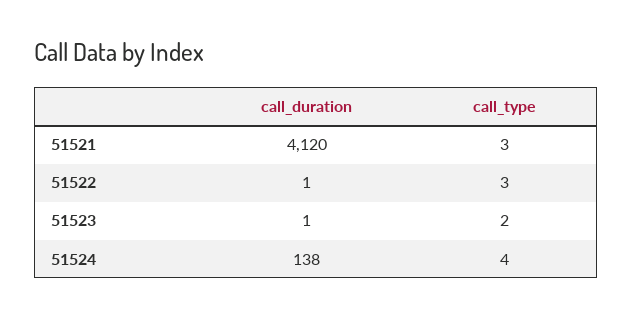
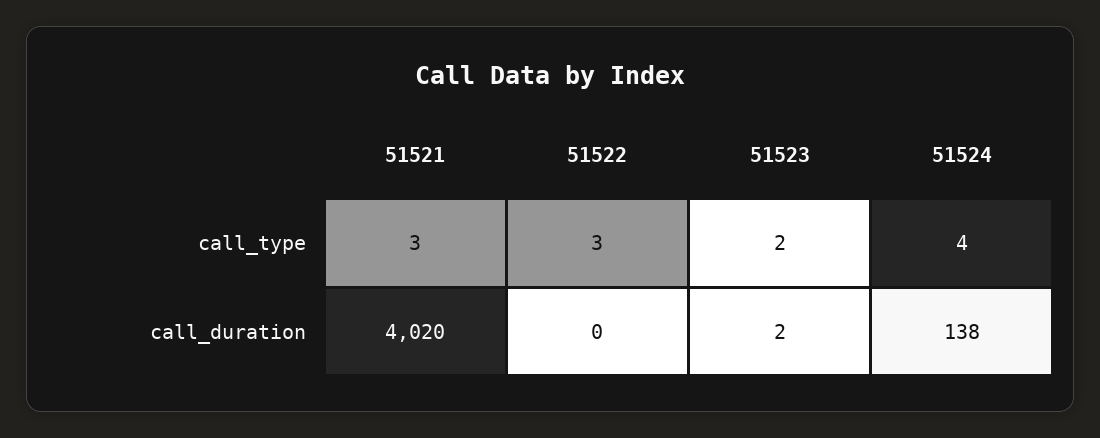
call_duration, 51521: 4120 -> 4020
call_duration, 51522: 1 -> 0
call_duration, 51523: 1 -> 2

